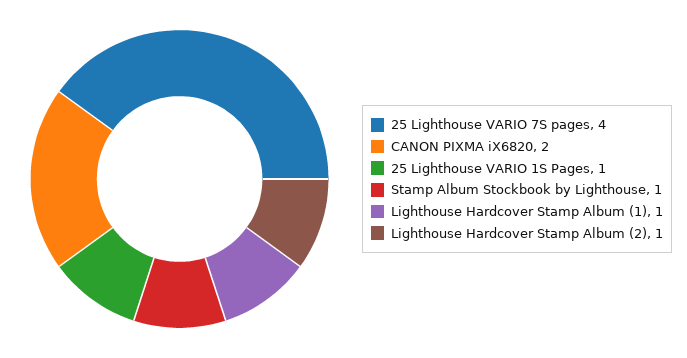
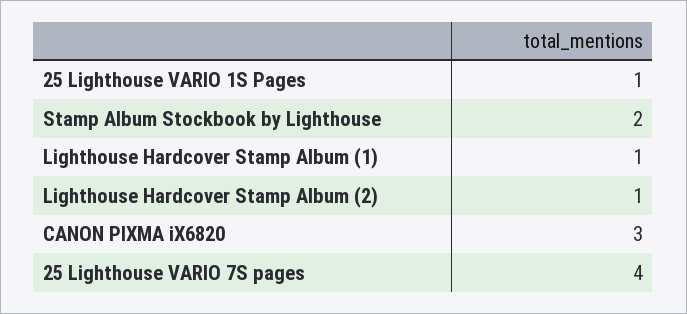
CANON PIXMA iX6820: 2 -> 3
Stamp Album Stockbook by Lighthouse: 1 -> 2

